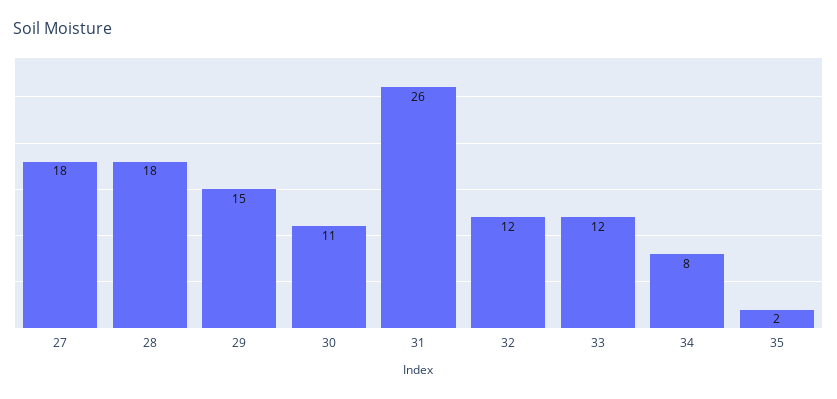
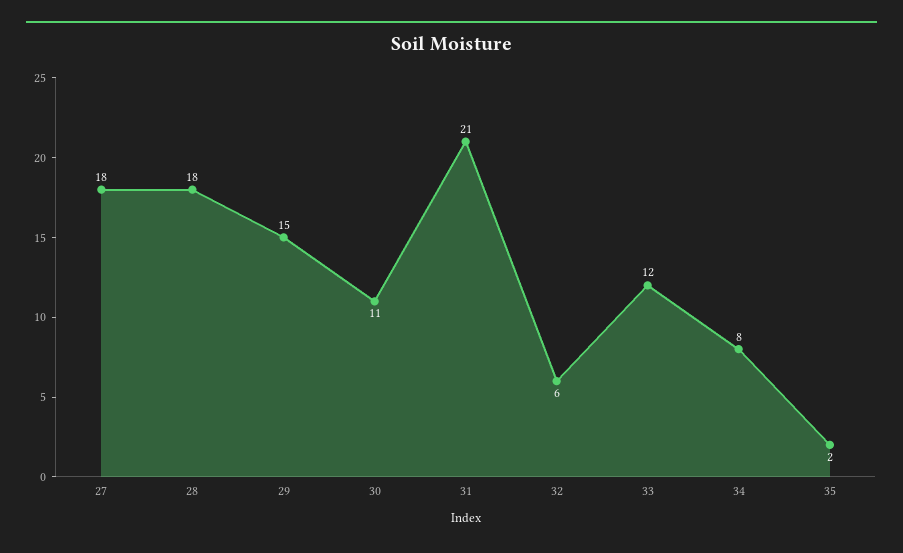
31: 26 -> 21
32: 12 -> 6

